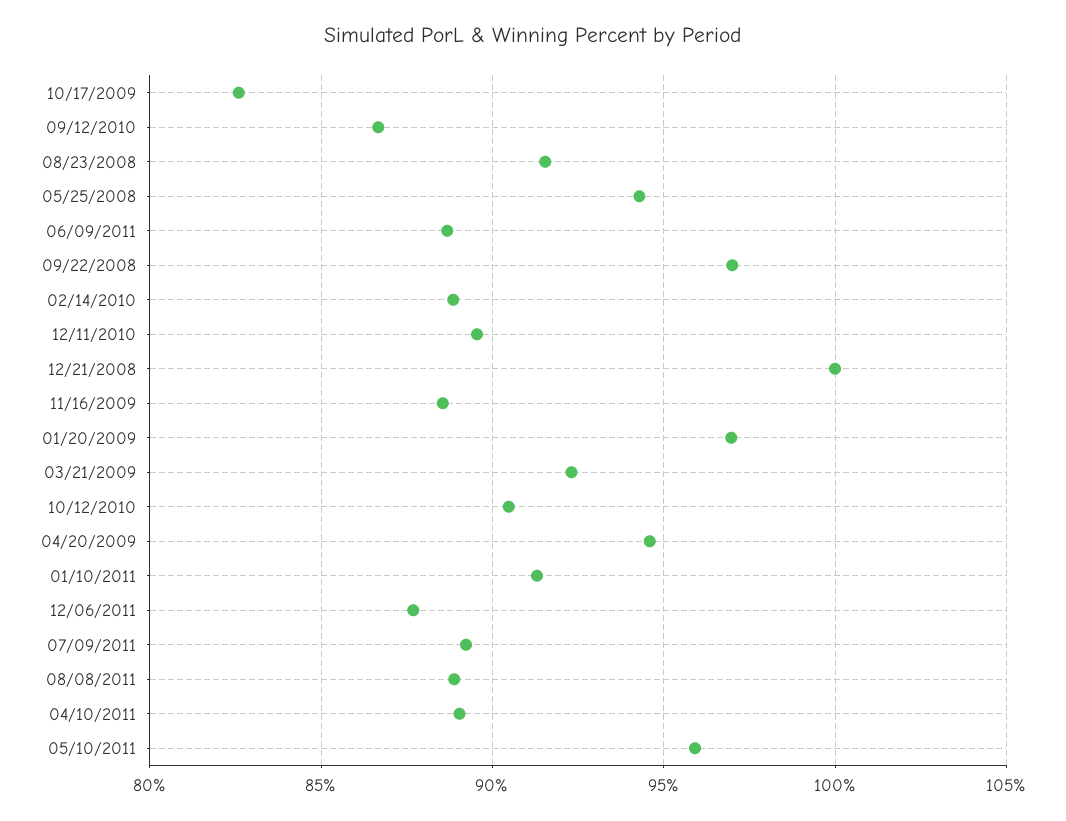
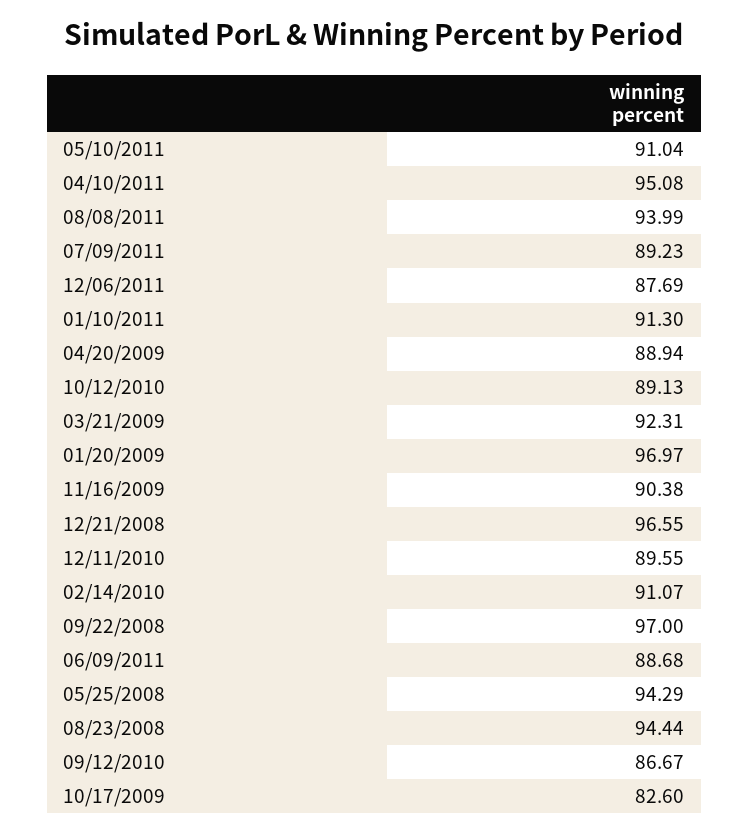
08/23/2008: 91.5 -> 94.44
02/14/2010: 89 -> 91.07
12/21/2008: 100 -> 96.55
11/16/2009: 88.5 -> 90.38
10/12/2010: 90.5 -> 89.13
04/20/2009: 94.5 -> 88.94
08/08/2011: 89 -> 93.99
04/10/2011: 89 -> 95.08
05/10/2011: 96 -> 91.04

